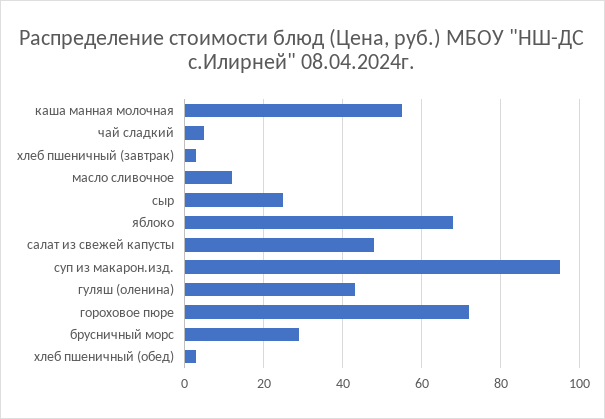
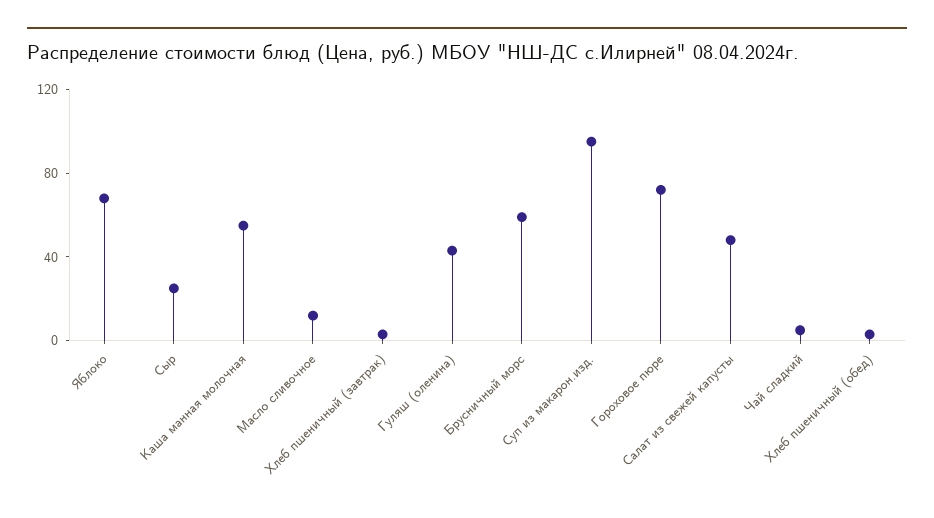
брусничный морс: 30 -> 60

